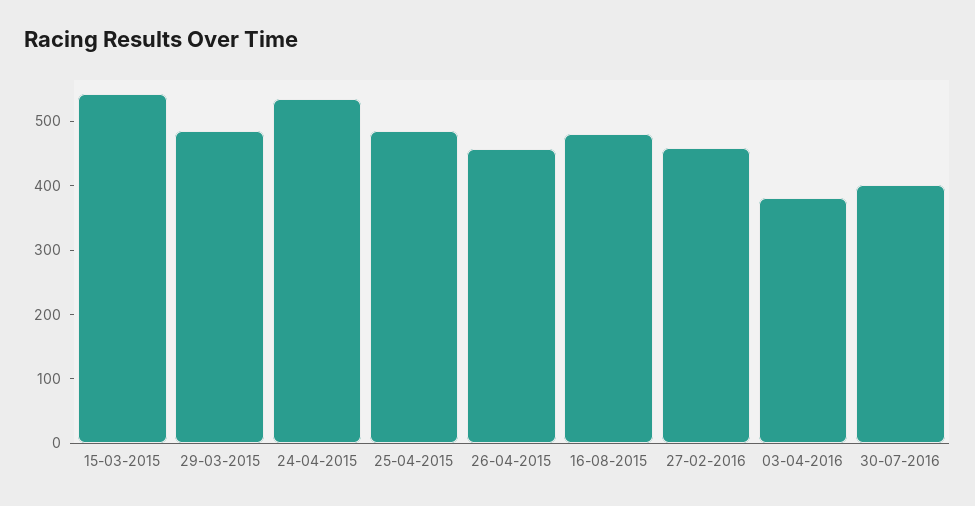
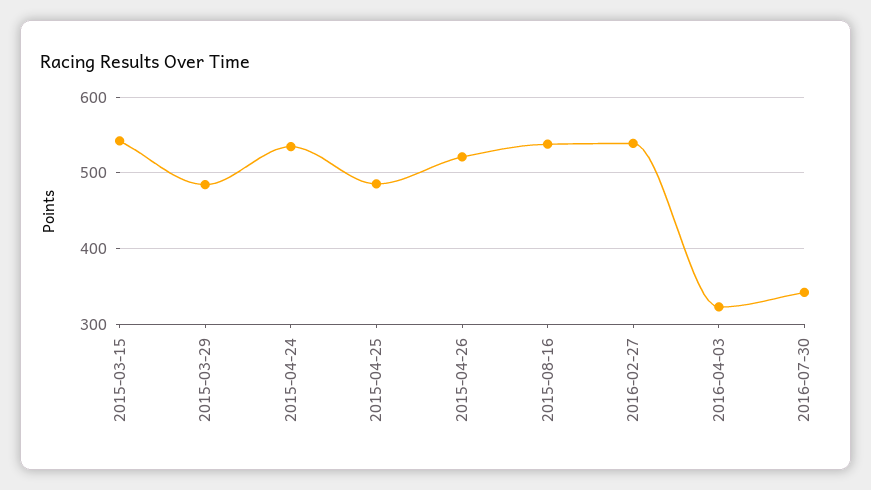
26-04-2015: 460 -> 520
16-08-2015: 480 -> 540
27-02-2016: 460 -> 540
03-04-2016: 380 -> 320
30-07-2016: 400 -> 340

